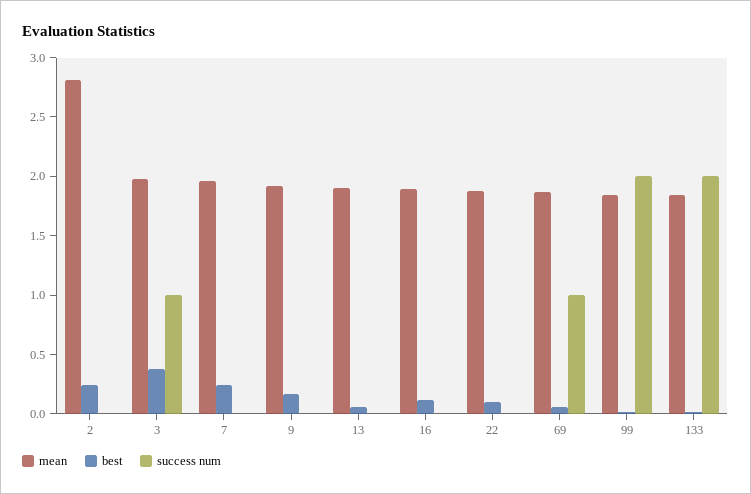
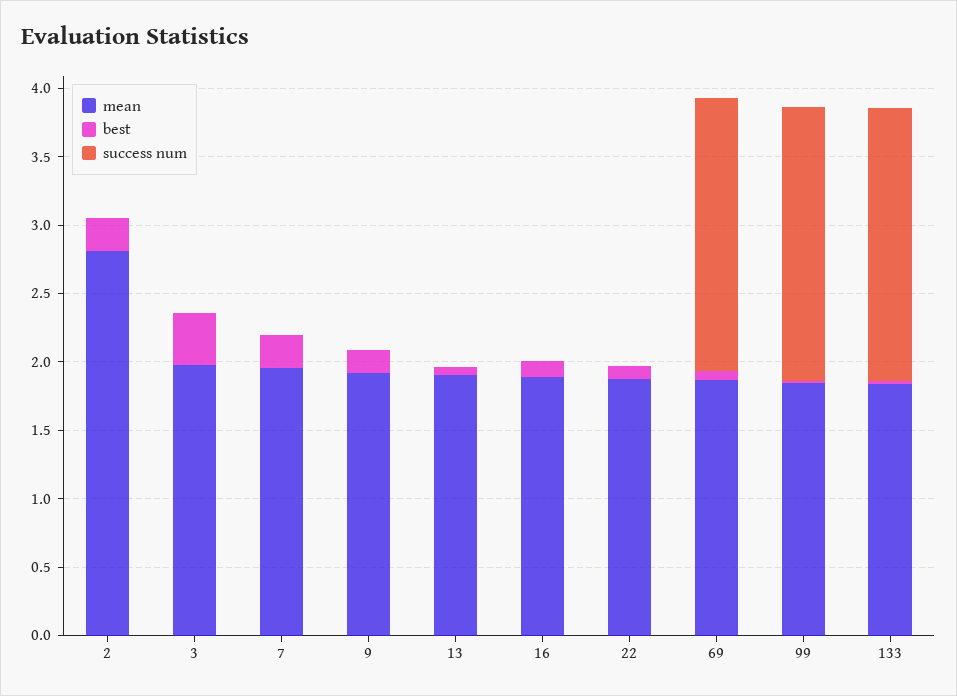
success num, 3: 1 -> 0
success num, 69: 1 -> 2

